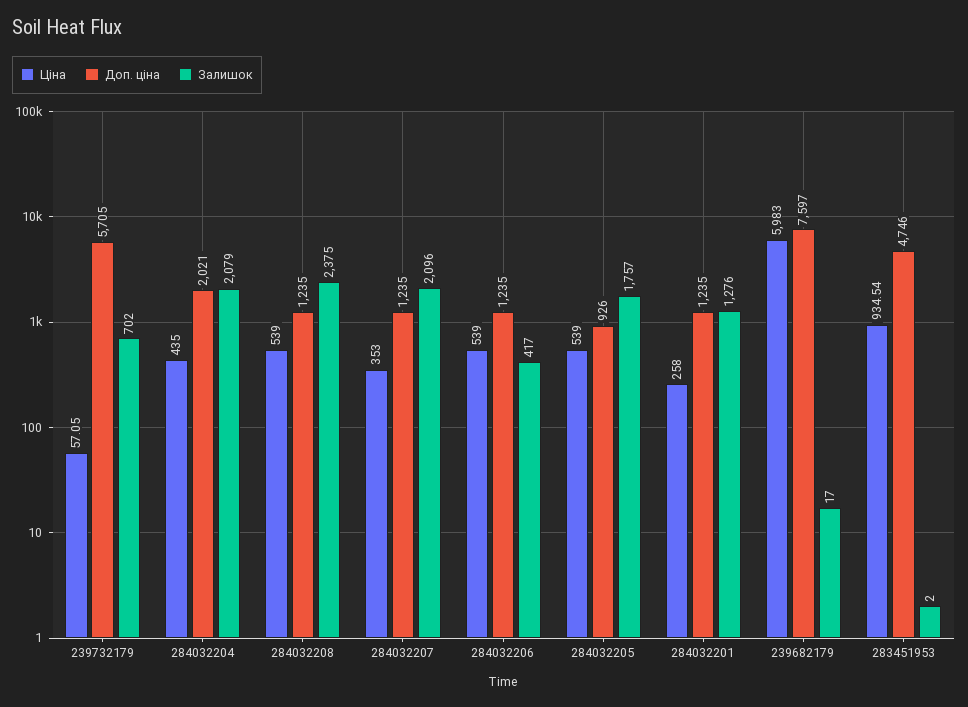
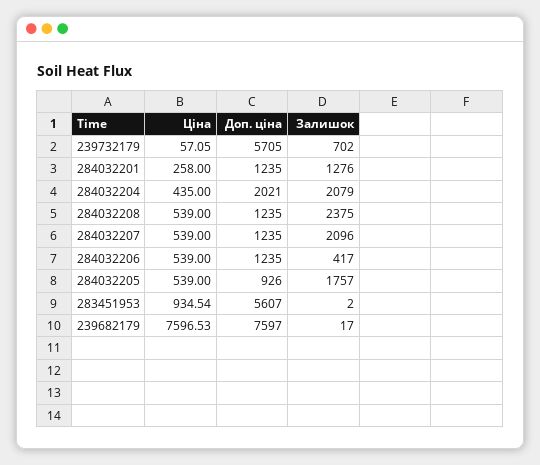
Ціна, 284032207: 353 -> 539
Ціна, 239682179: 5983 -> 7596.53
Доп. ціна, 283451953: 4746 -> 5607

